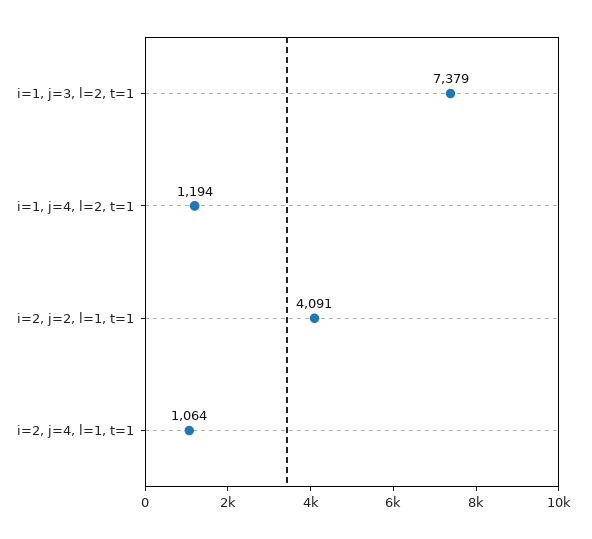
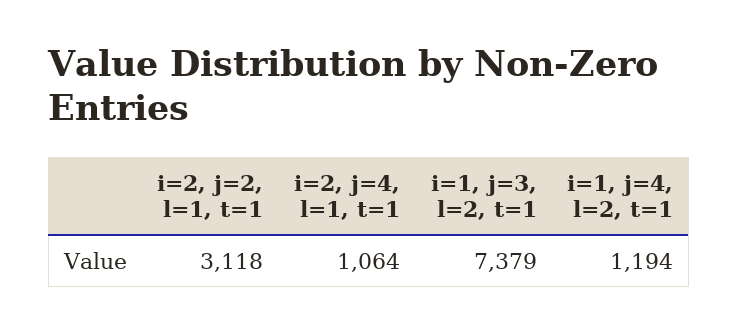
i=2, j=2, l=1, t=1: 4091 -> 3118

